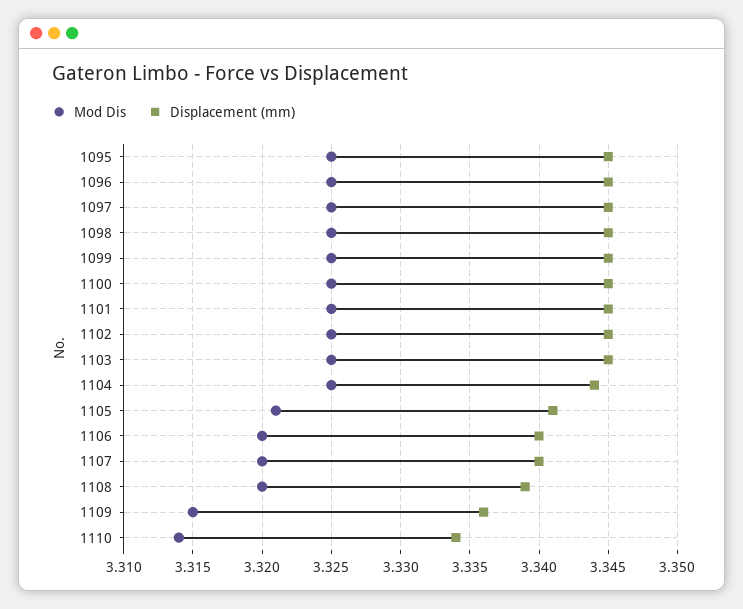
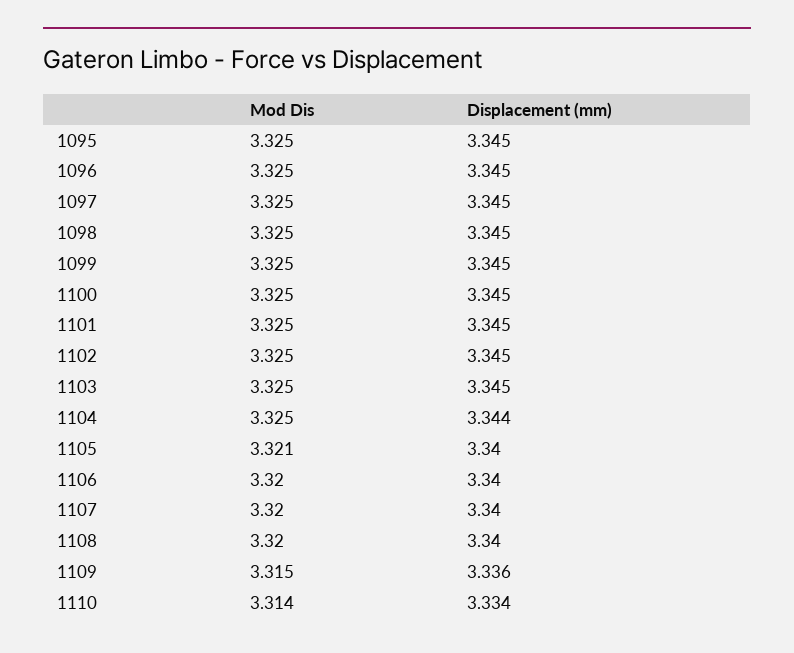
Displacement (mm), 1105: 3.341 -> 3.34
Displacement (mm), 1108: 3.339 -> 3.34

